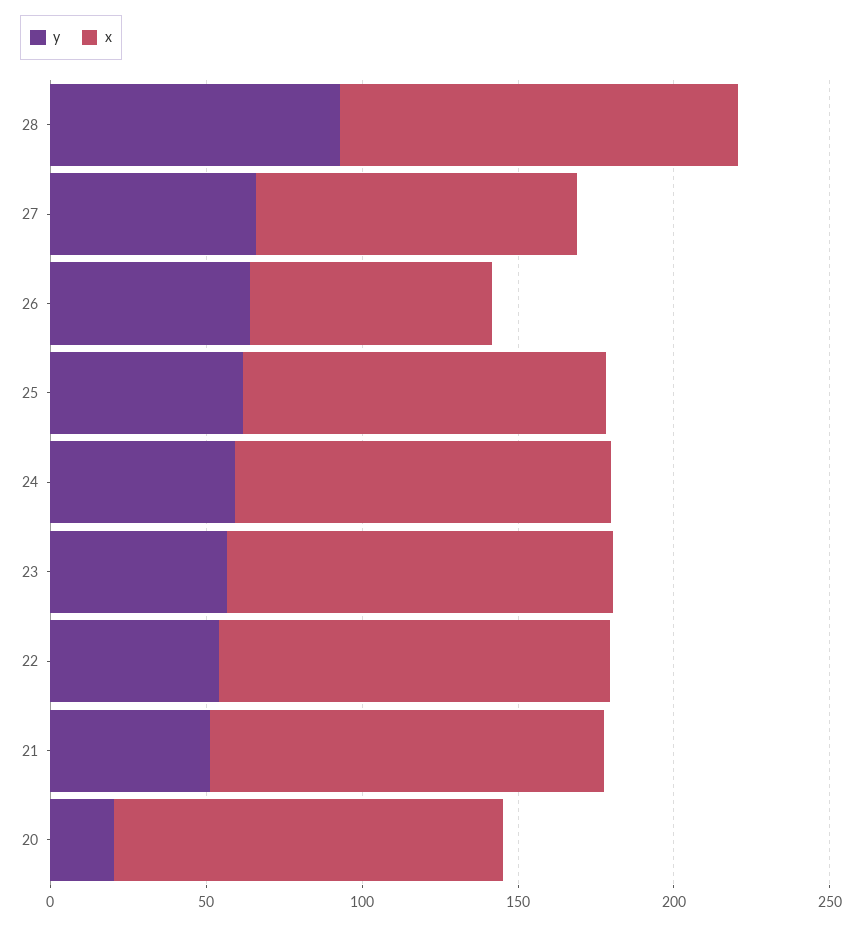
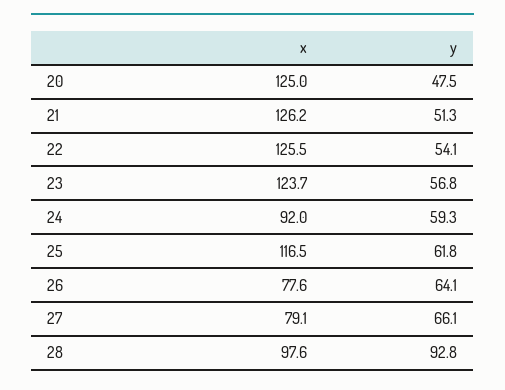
x, 28: 130 -> 97.6
x, 27: 100 -> 79.1
x, 24: 120 -> 92
y, 20: 20 -> 47.5

